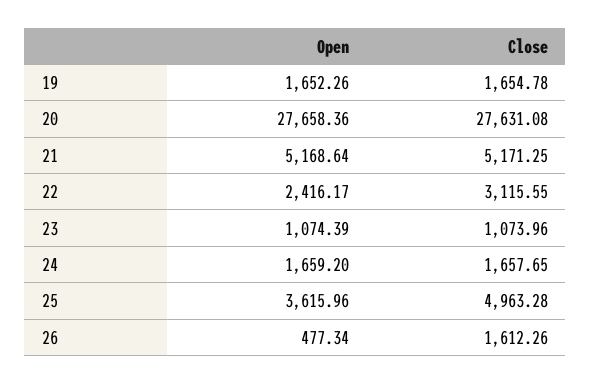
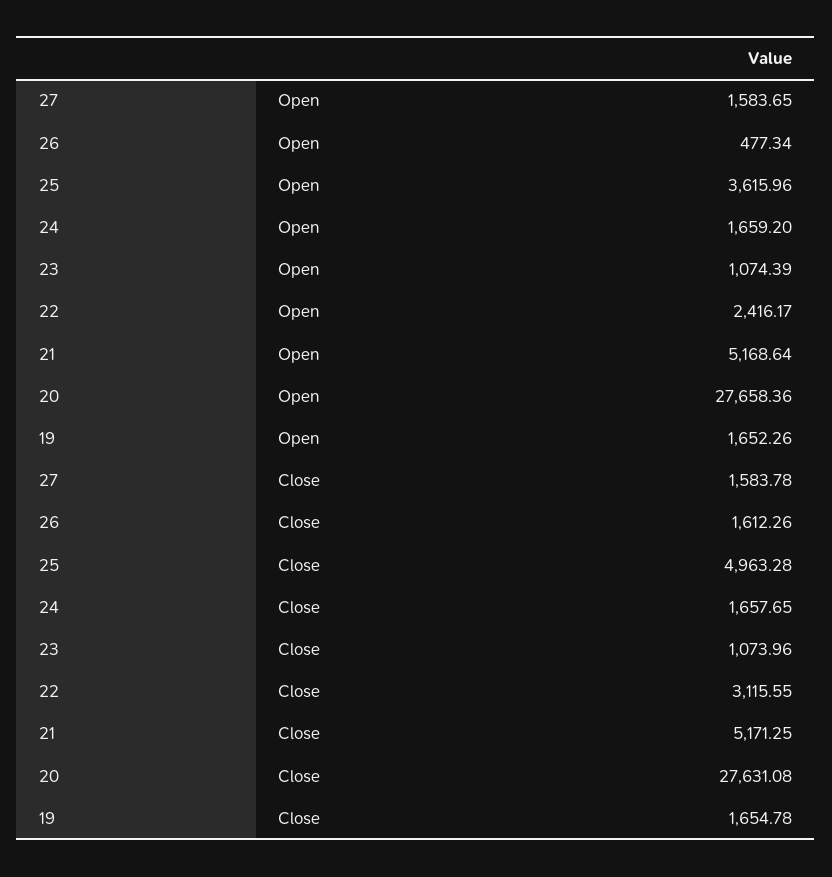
Open, 27: none -> 1583.65
Close, 27: none -> 1583.78

